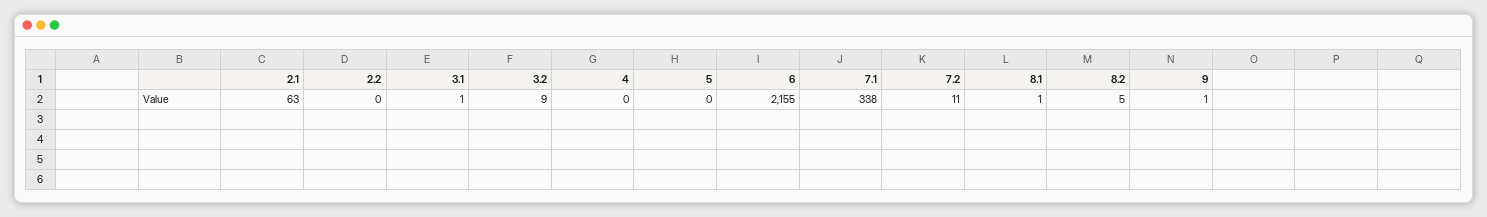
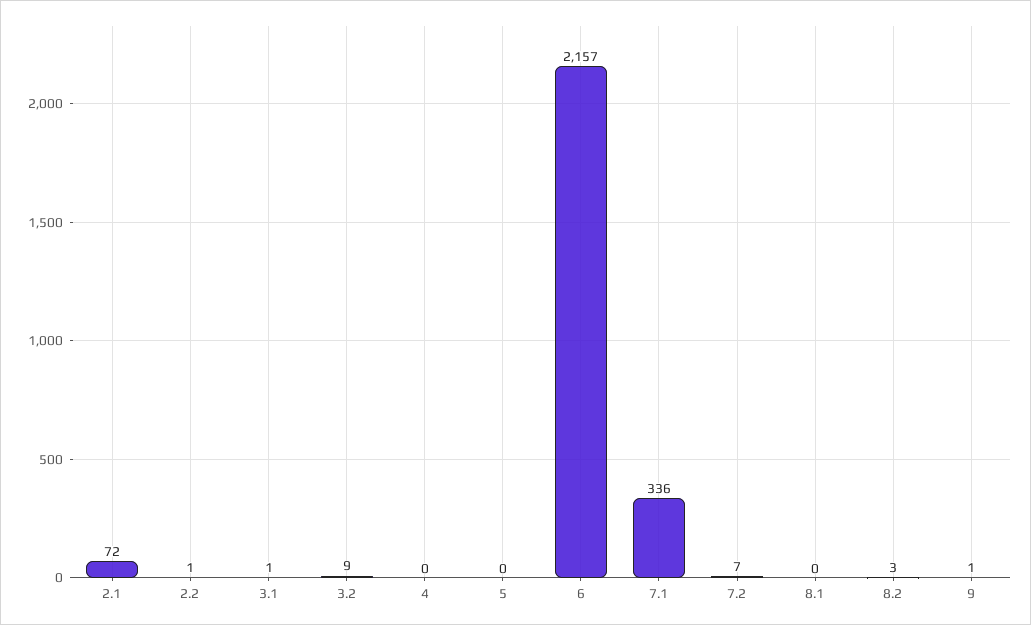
2.1: 63 -> 72
2.2: 0 -> 1
6: 2155 -> 2157
7.1: 338 -> 336
7.2: 11 -> 7
8.1: 1 -> 0
8.2: 5 -> 3

